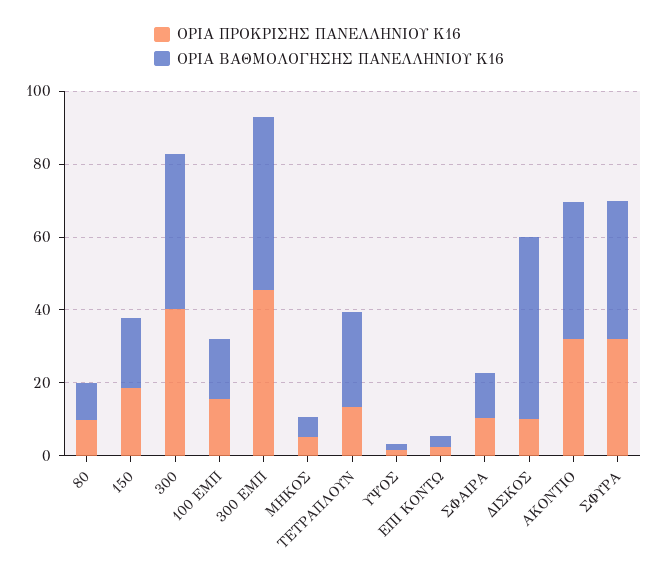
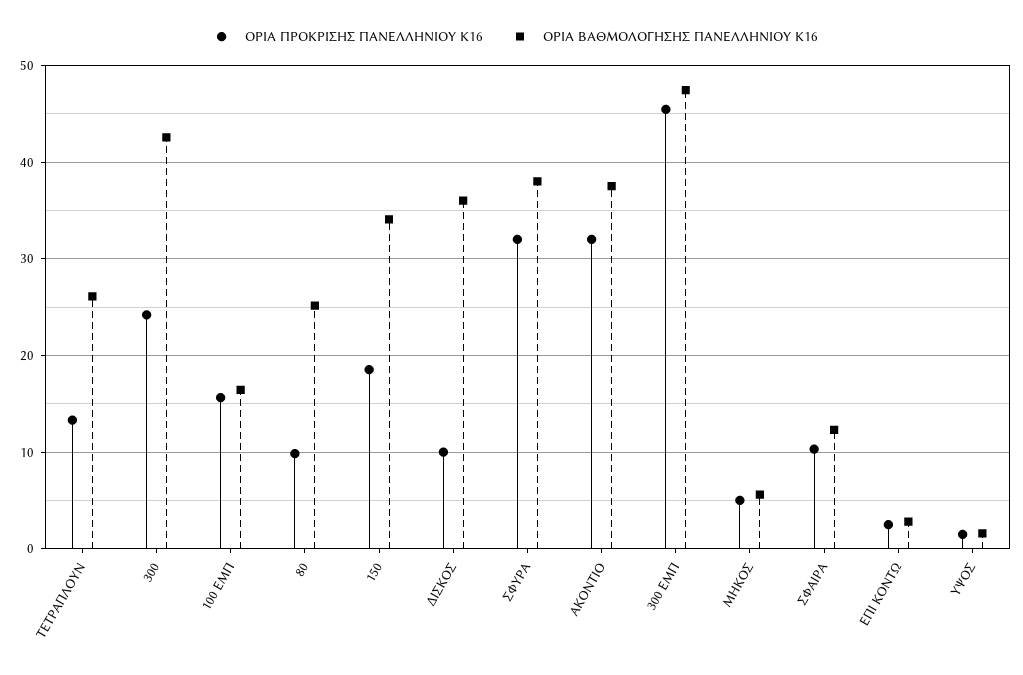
ΟΡΙΑ ΒΑΘΜΟΛΟΓΗΣΗΣ ΠΑΝΕΛΛΗΝΙΟΥ Κ16, 80: 10 -> 25
ΟΡΙΑ ΒΑΘΜΟΛΟΓΗΣΗΣ ΠΑΝΕΛΛΗΝΙΟΥ Κ16, 150: 20 -> 34
ΟΡΙΑ ΠΡΟΚΡΙΣΗΣ ΠΑΝΕΛΛΗΝΙΟΥ Κ16, 300: 40 -> 24
ΟΡΙΑ ΒΑΘΜΟΛΟΓΗΣΗΣ ΠΑΝΕΛΛΗΝΙΟΥ Κ16, ΔΙΣΚΟΣ: 50 -> 36

